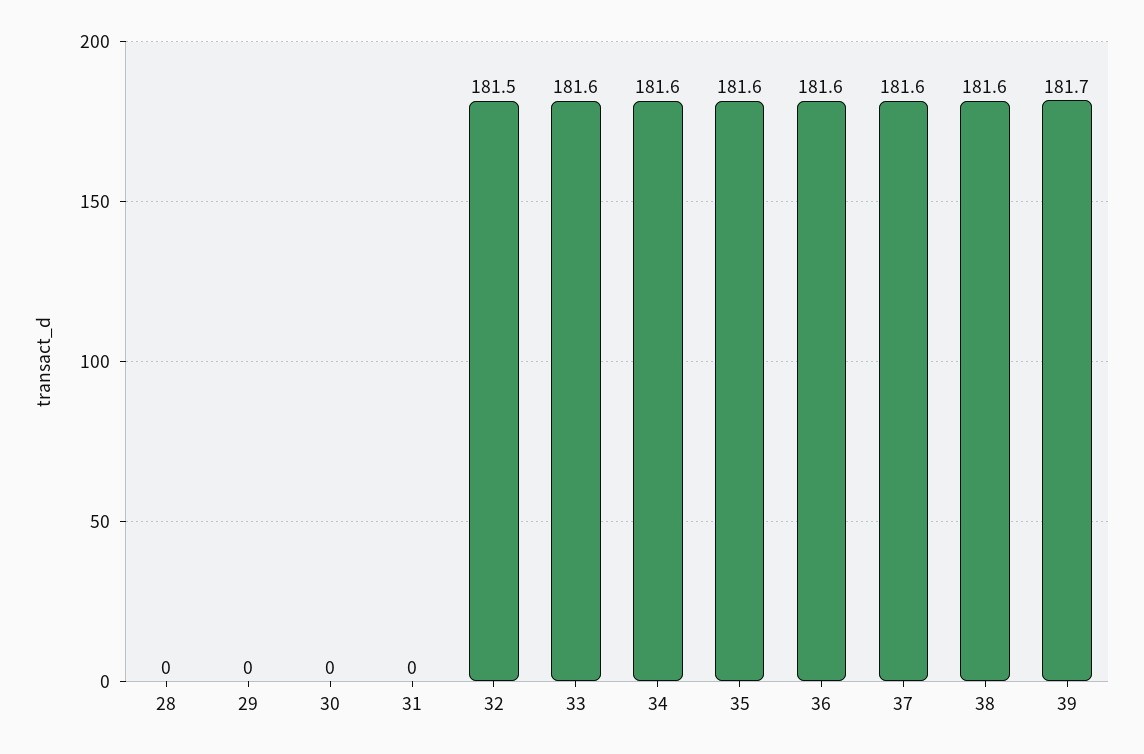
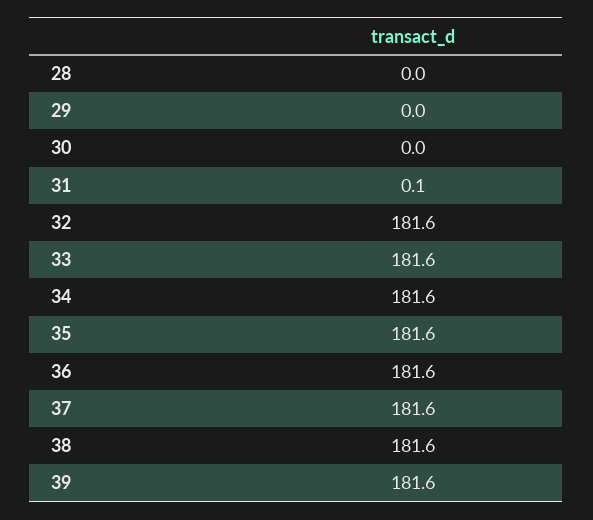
31: 0 -> 0.1
32: 181.5 -> 181.6
39: 181.7 -> 181.6

